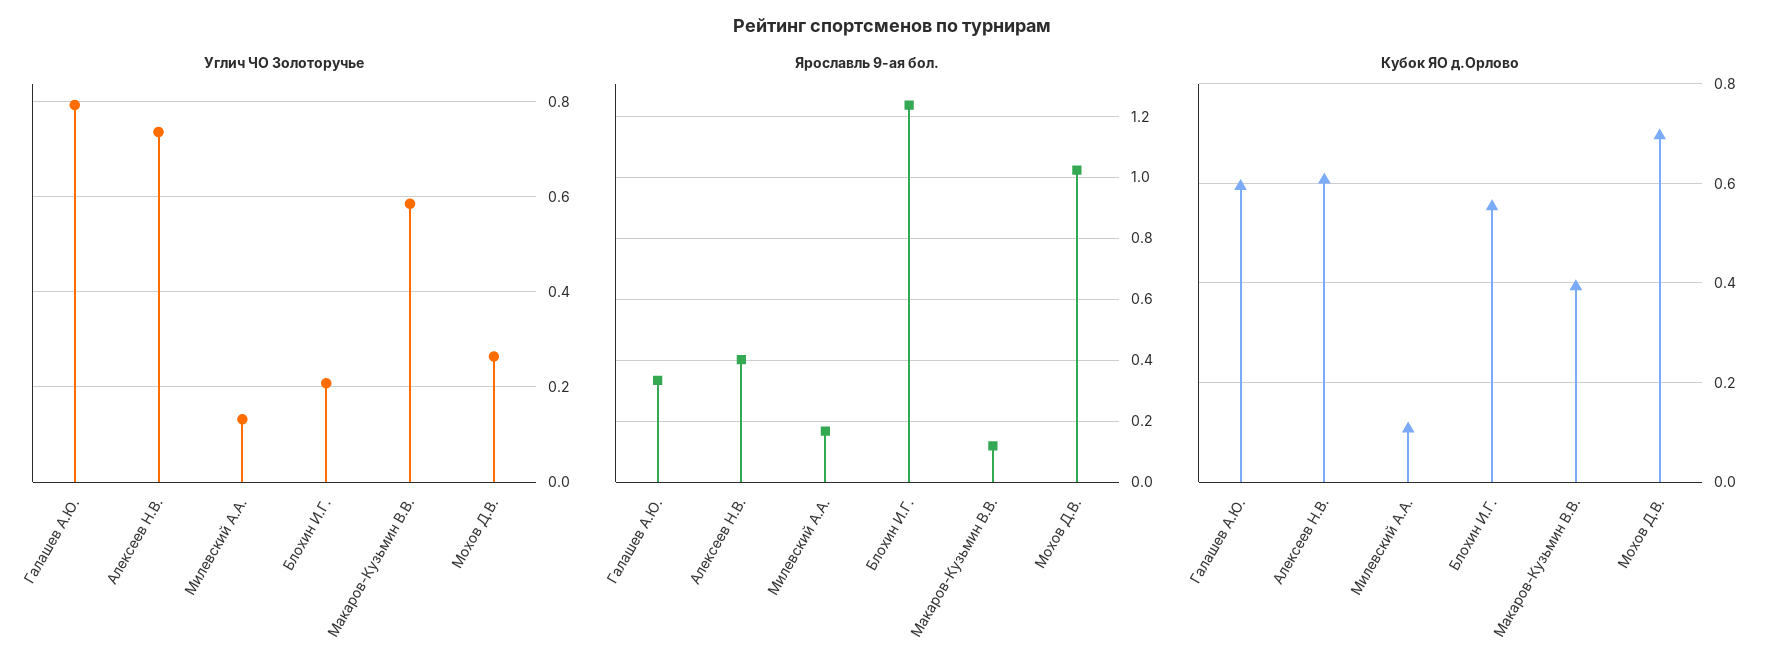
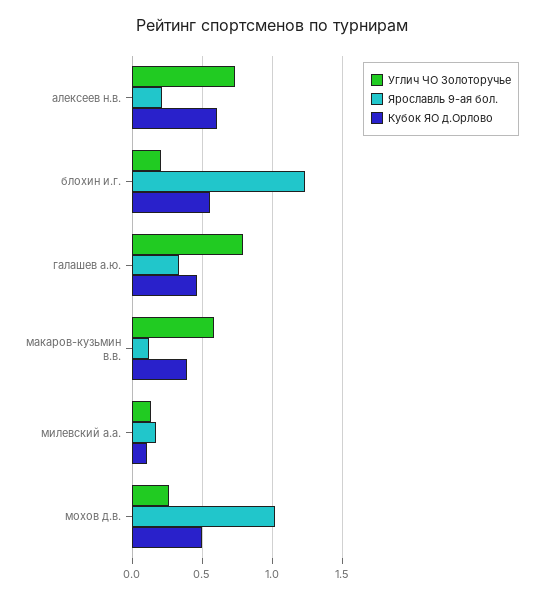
Ярославль 9-ая бол., Алексеев Н.В.: 0.4 -> 0.2
Кубок ЯО д.Орлово, Галашев А.Ю.: 0.6 -> 0.45
Кубок ЯО д.Орлово, Мохов Д.В.: 0.7 -> 0.5

